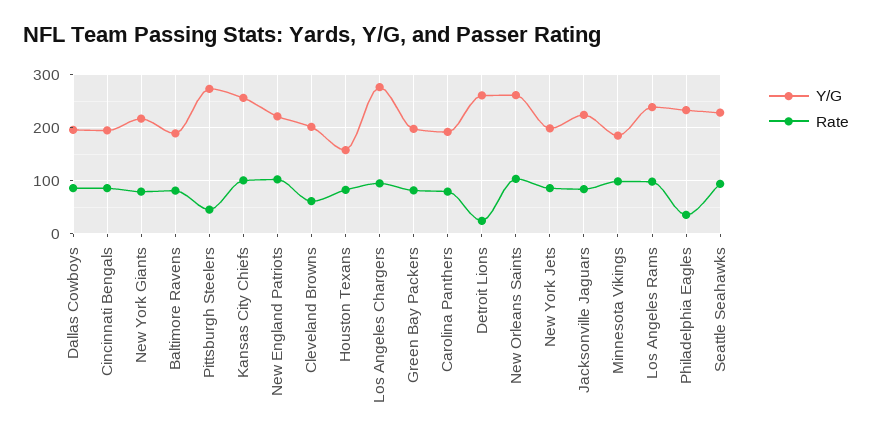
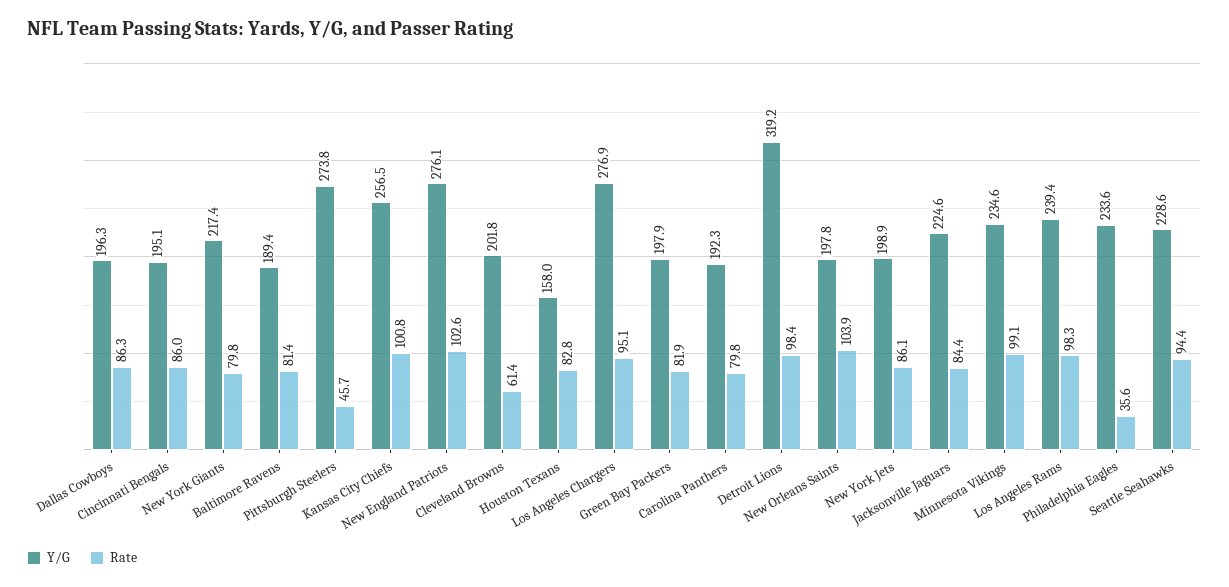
Y/G, New England Patriots: 220 -> 276.1
Y/G, Detroit Lions: 260 -> 319.2
Rate, Detroit Lions: 20 -> 98.4
Y/G, New Orleans Saints: 260 -> 197.8
Y/G, Minnesota Vikings: 180 -> 234.6

